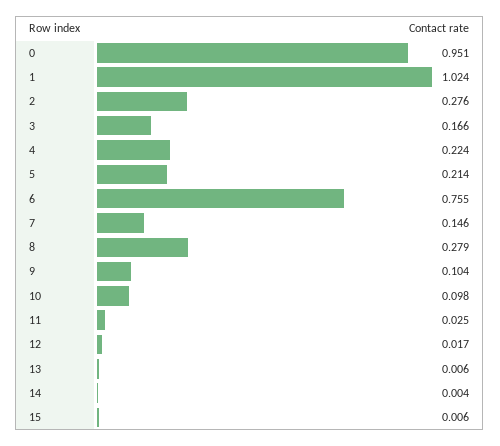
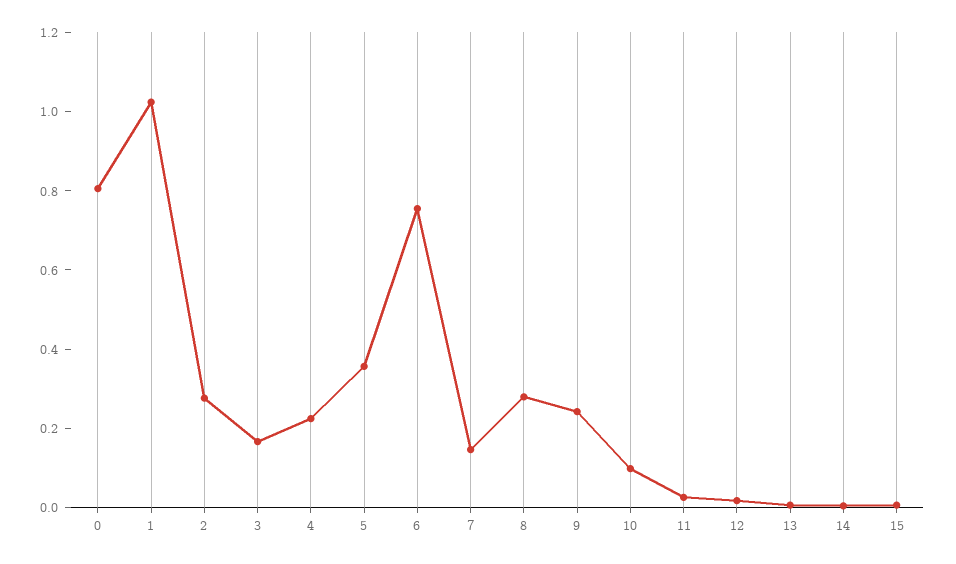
0: 0.951 -> 0.8
5: 0.214 -> 0.35
9: 0.104 -> 0.25

